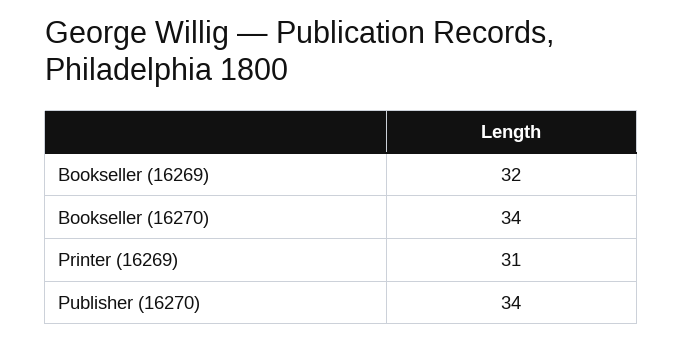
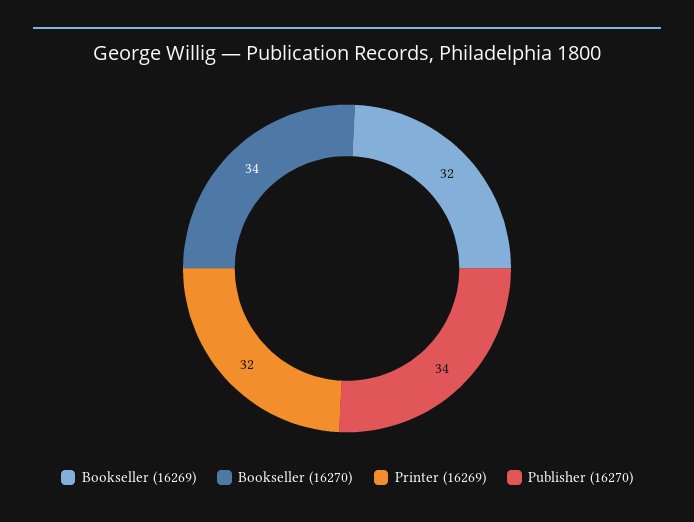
Printer (16269): 31 -> 32

